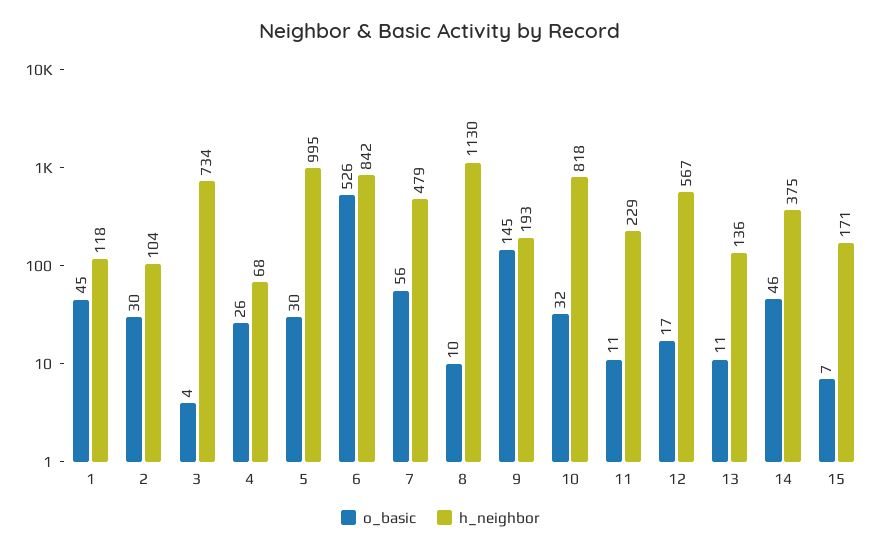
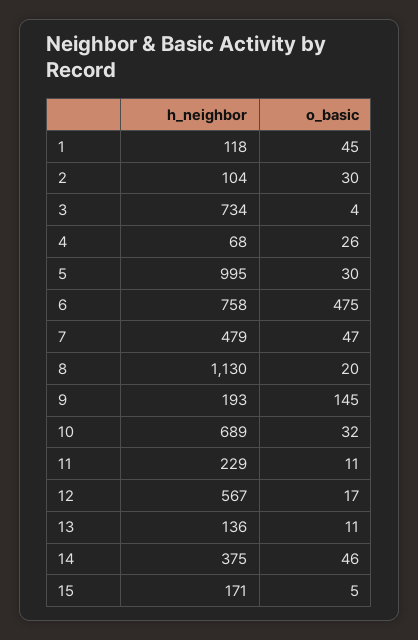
o_basic, 6: 526 -> 475
h_neighbor, 6: 842 -> 758
o_basic, 7: 56 -> 47
o_basic, 8: 10 -> 20
h_neighbor, 10: 818 -> 689
o_basic, 15: 7 -> 5

